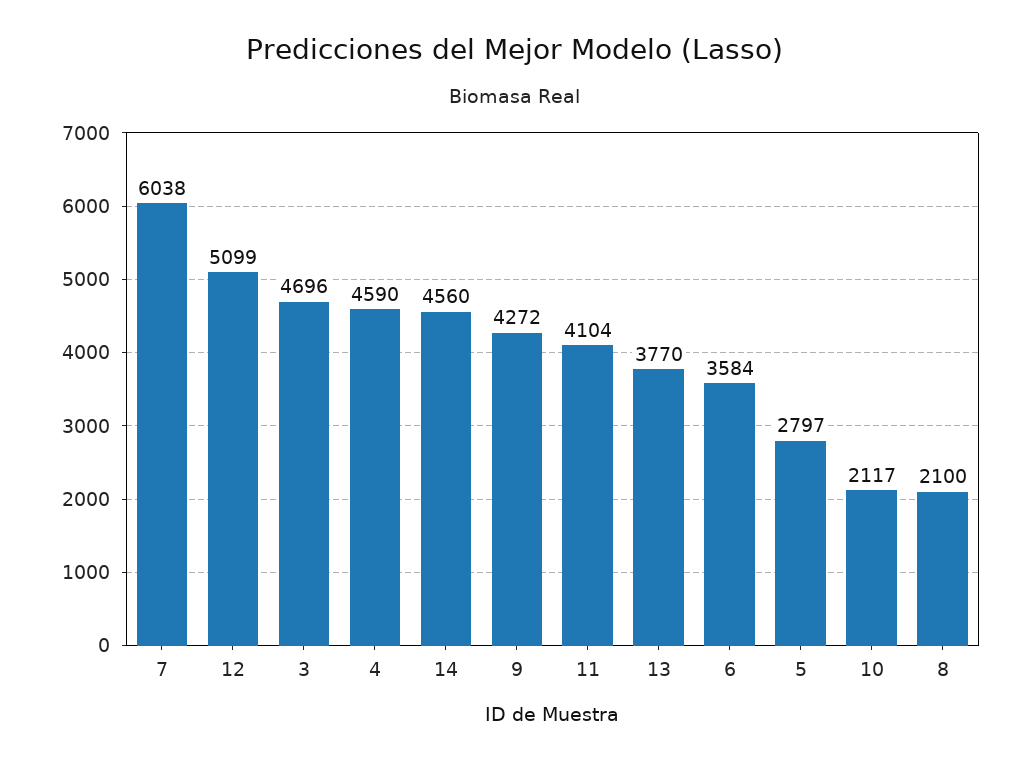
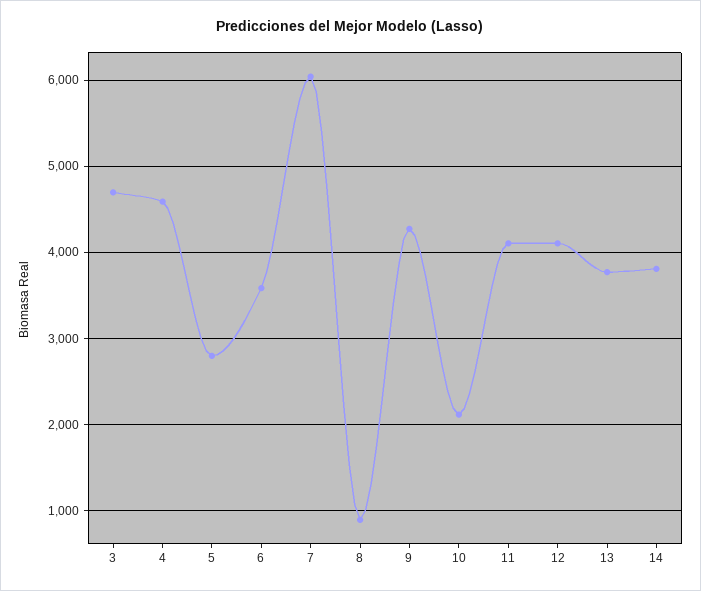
12: 5099 -> 4100
14: 4560 -> 3800
8: 2100 -> 900

